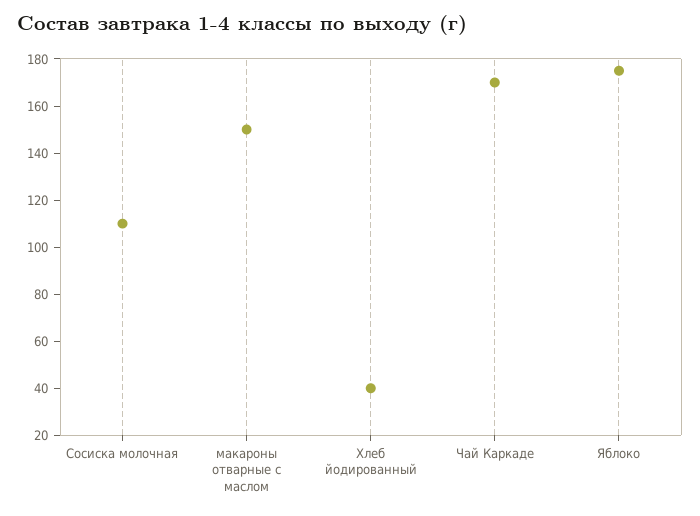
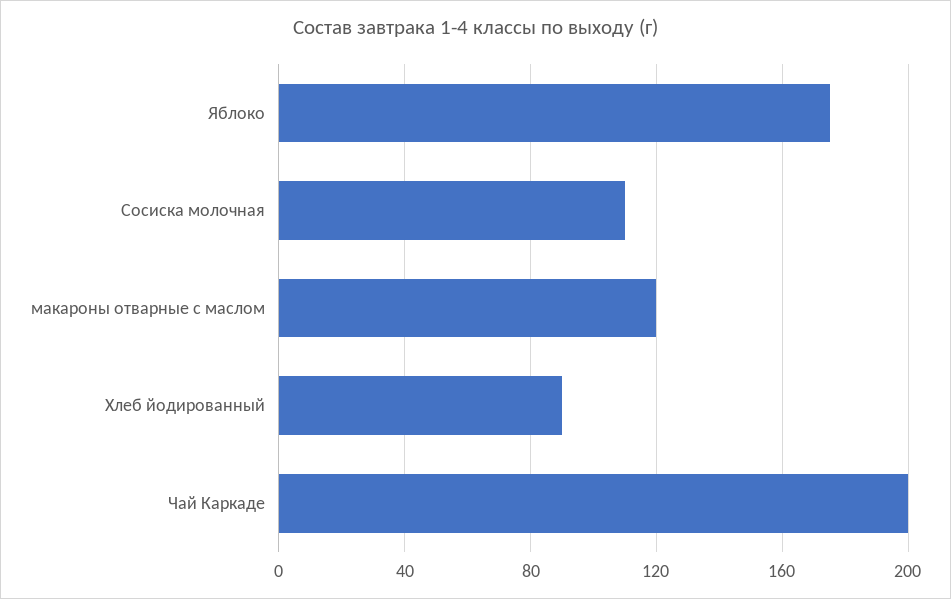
макароны отварные с маслом: 150 -> 120
Хлеб йодированный: 40 -> 90
Чай Каркаде: 170 -> 200

